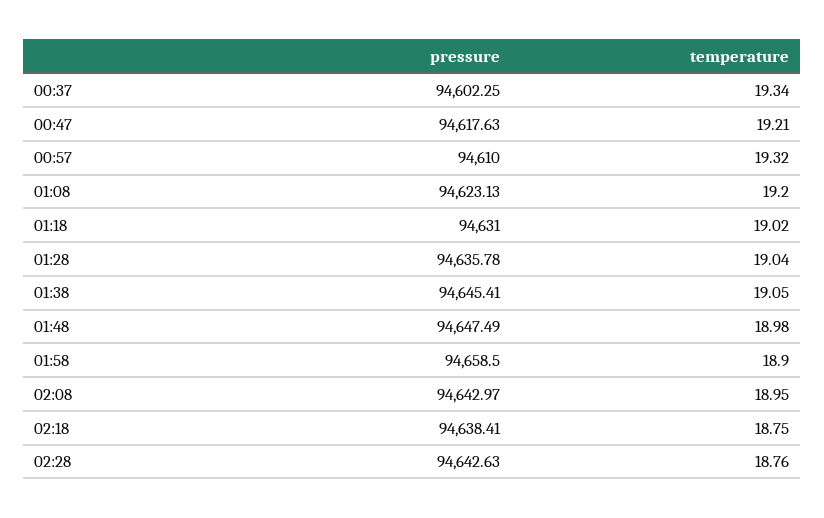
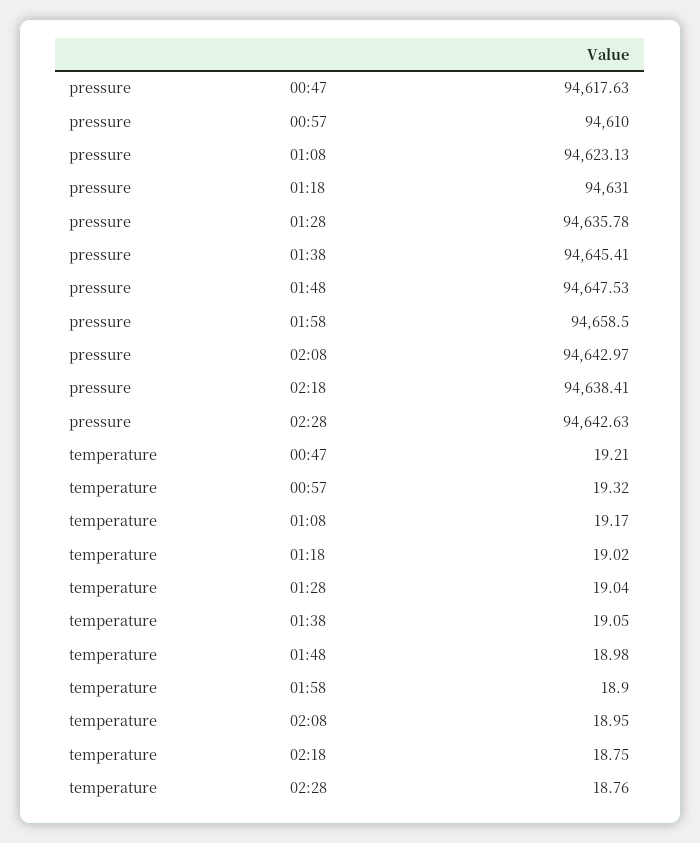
pressure, 00:37: 94602.25 -> none
temperature, 00:37: 19.34 -> none
temperature, 01:08: 19.2 -> 19.17
pressure, 01:48: 94647.49 -> 94647.53

